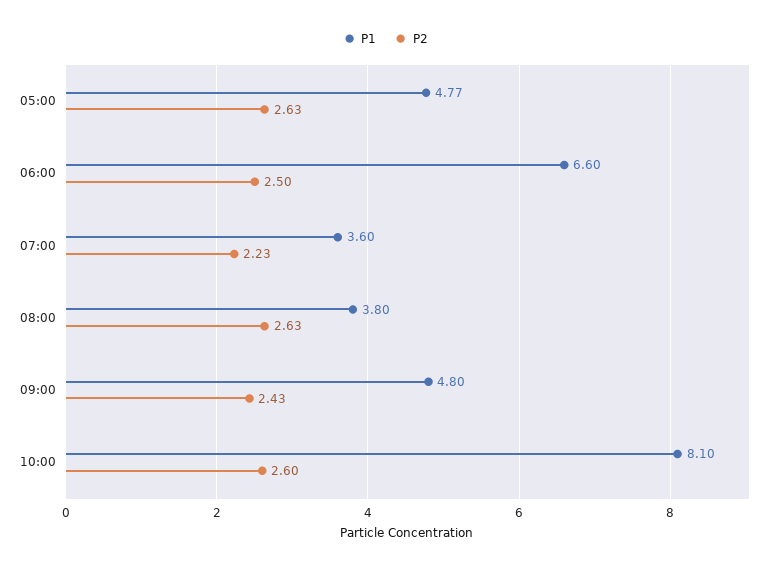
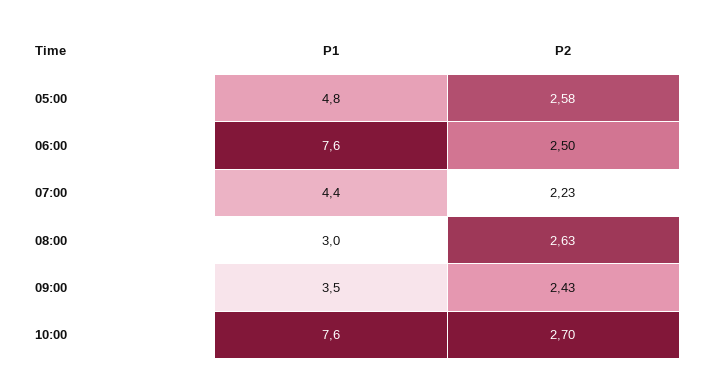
P2, 05:00: 2.63 -> 2.58
P1, 06:00: 6.6 -> 7.6
P1, 07:00: 3.6 -> 4.4
P1, 08:00: 3.8 -> 3
P1, 09:00: 4.8 -> 3.5
P1, 10:00: 8.1 -> 7.6
P2, 10:00: 2.6 -> 2.7

